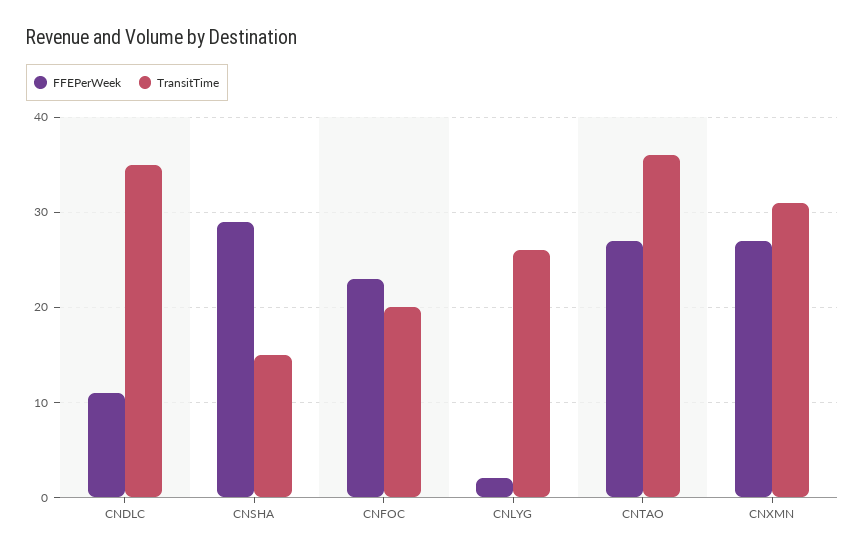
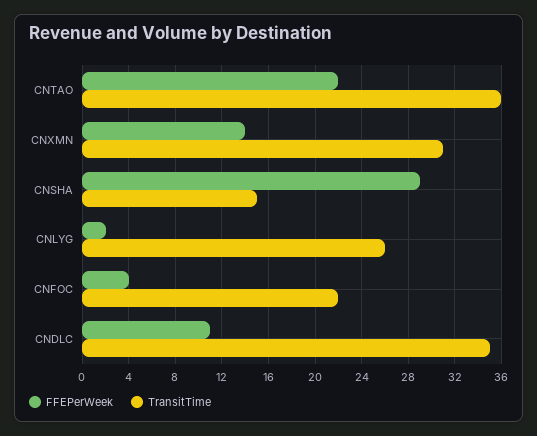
FFEPerWeek, CNFOC: 23 -> 4
TransitTime, CNFOC: 20 -> 22
FFEPerWeek, CNTAO: 27 -> 22
FFEPerWeek, CNXMN: 27 -> 14

